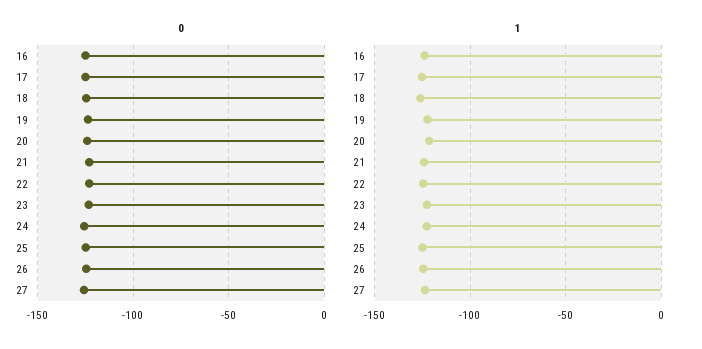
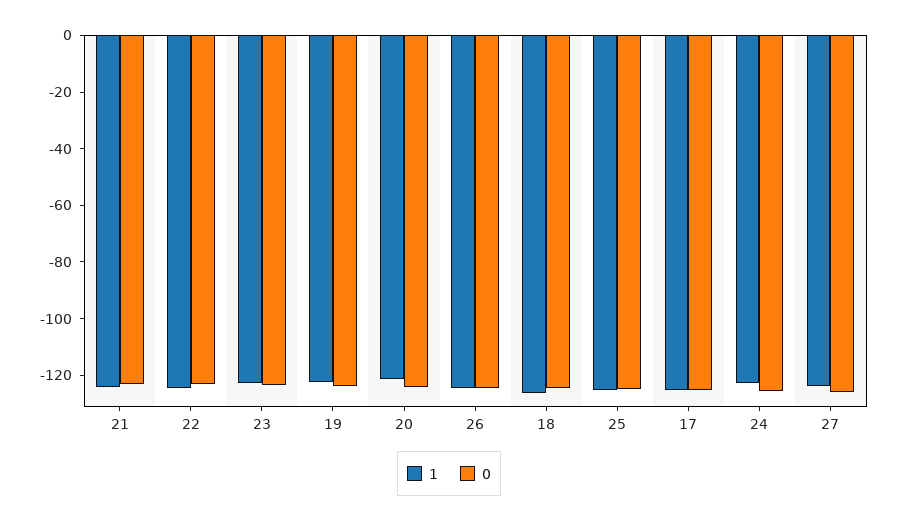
0, 16: -125 -> none
1, 16: -125 -> none

